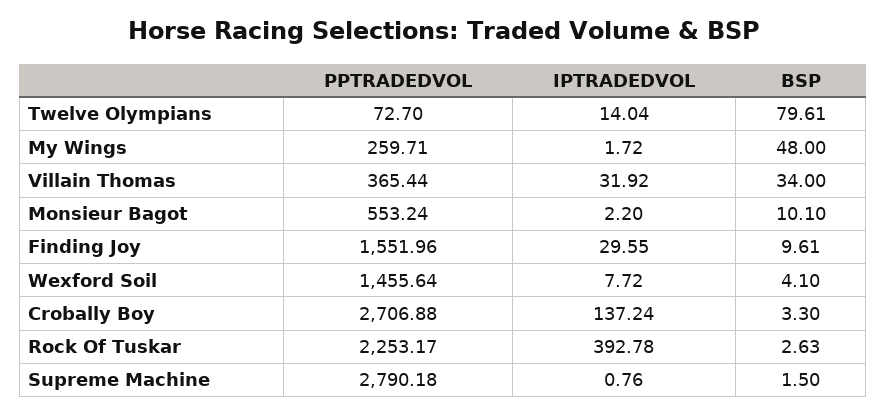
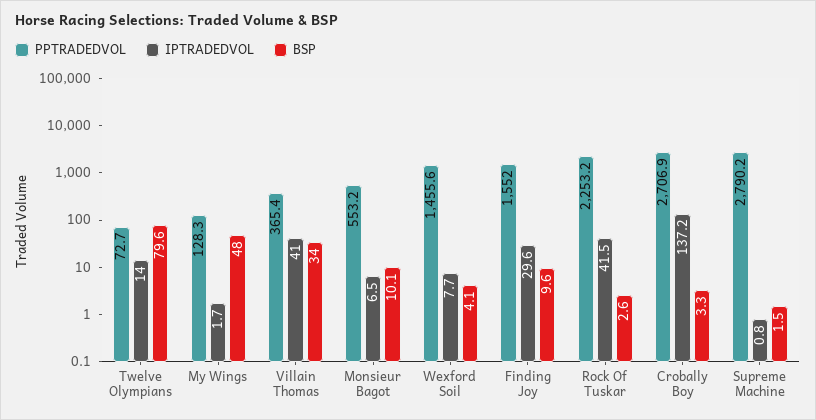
PPTRADEDVOL, My Wings: 259.71 -> 128.3
IPTRADEDVOL, Villain Thomas: 31.92 -> 41
IPTRADEDVOL, Monsieur Bagot: 2.2 -> 6.5
IPTRADEDVOL, Rock Of Tuskar: 392.78 -> 41.5

